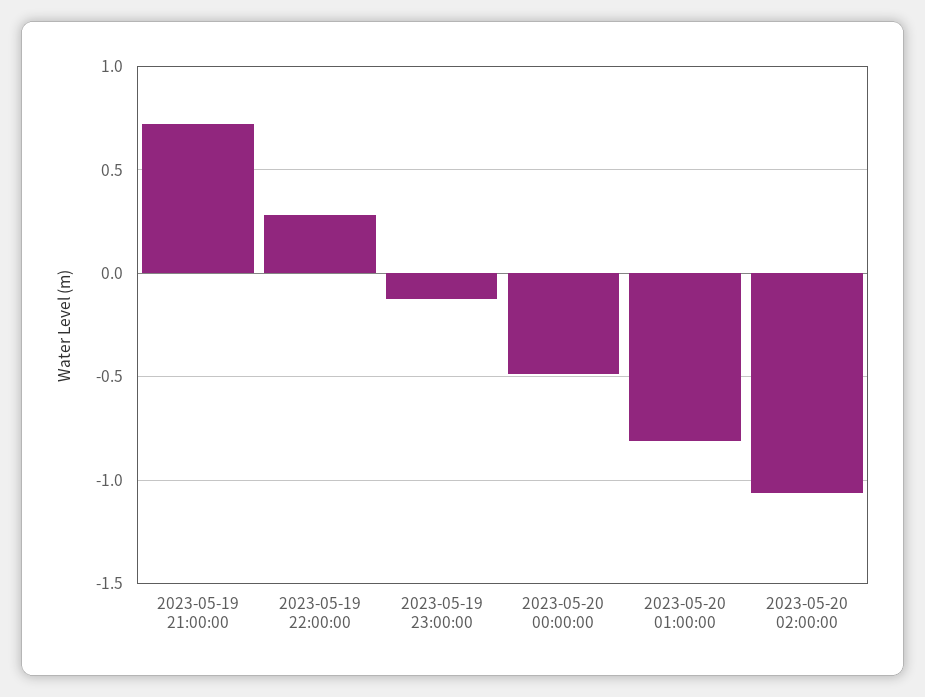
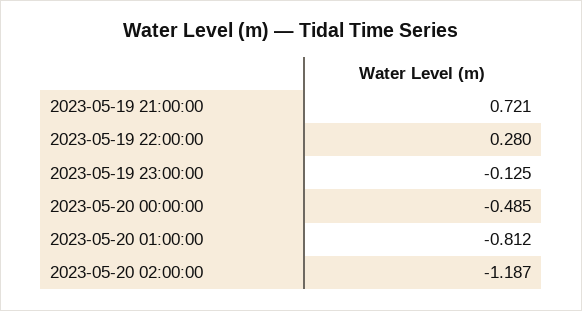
2023-05-20 02:00:00: -1.05 -> -1.187

